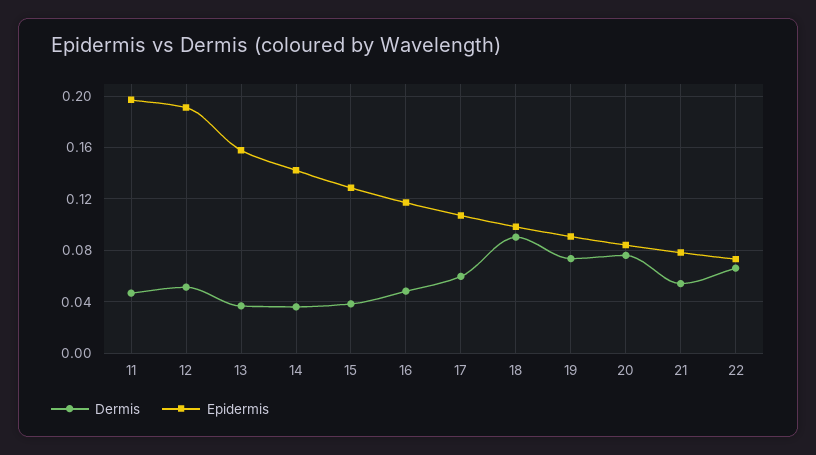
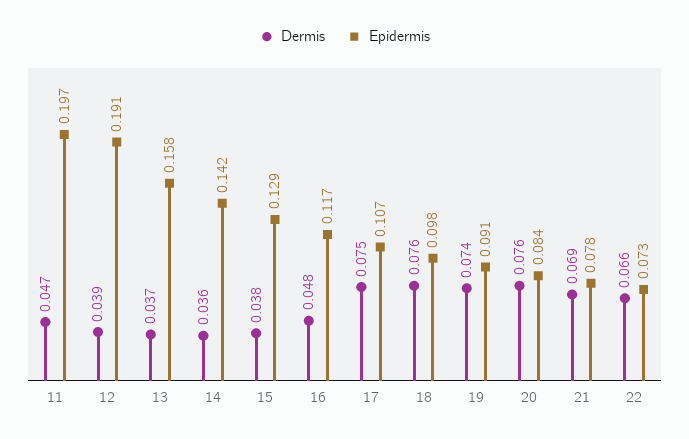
Dermis, 12: 0.05 -> 0.039
Dermis, 17: 0.06 -> 0.075
Dermis, 18: 0.09 -> 0.076
Dermis, 21: 0.055 -> 0.069

